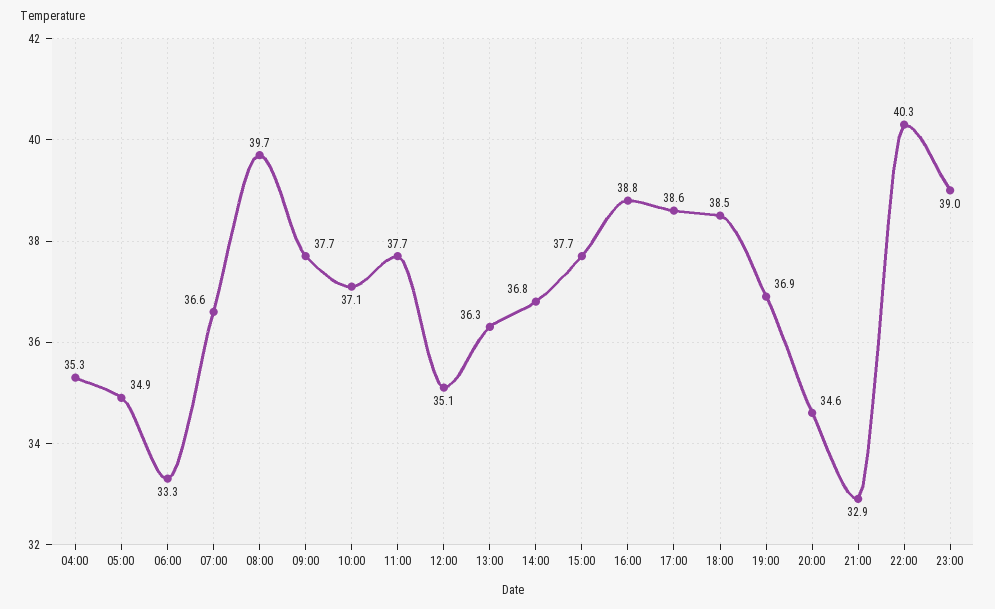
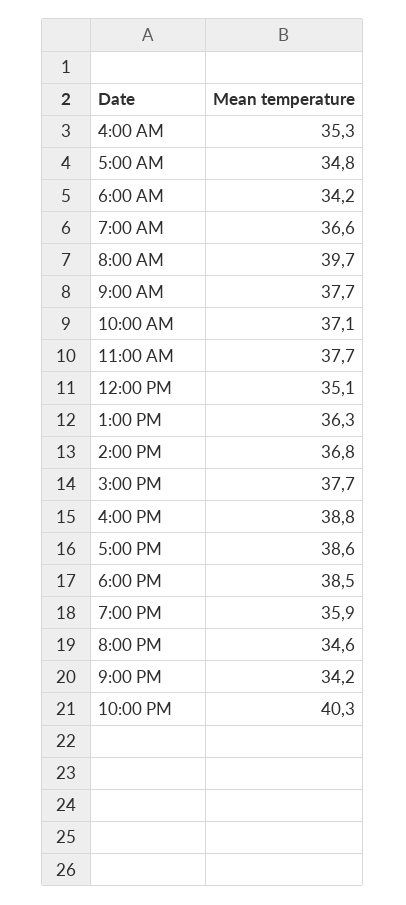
05:00: 34.9 -> 34.8
06:00: 33.3 -> 34.2
19:00: 36.9 -> 35.9
21:00: 32.9 -> 34.2
23:00: 39 -> none

